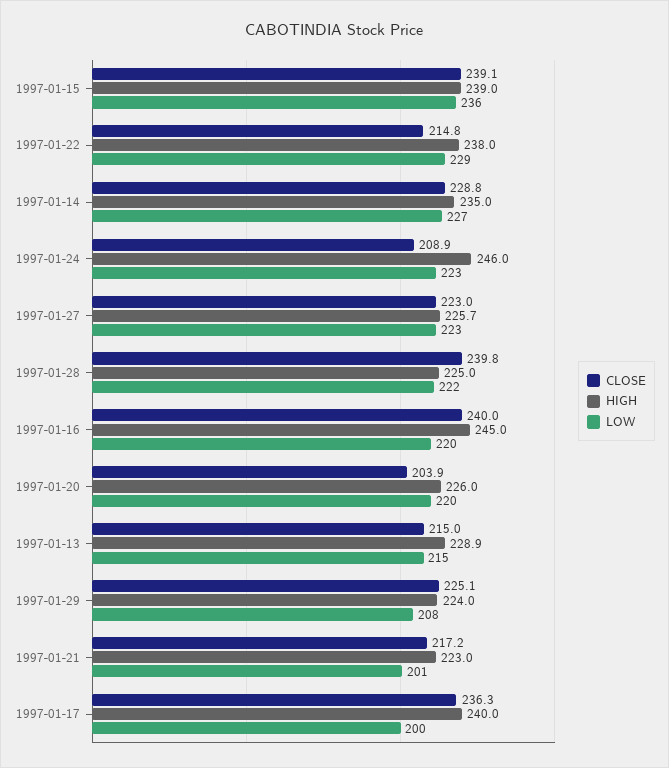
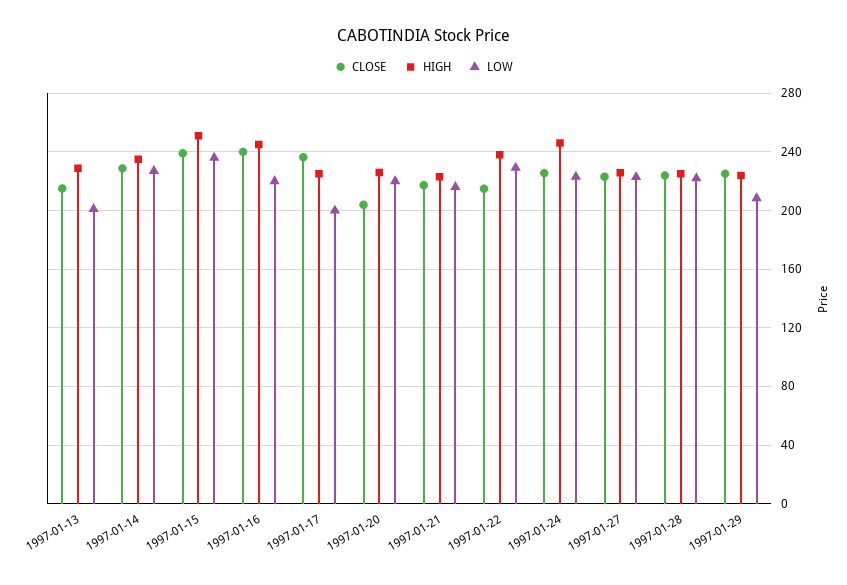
HIGH, 1997-01-15: 239 -> 250
CLOSE, 1997-01-24: 208.9 -> 225
CLOSE, 1997-01-28: 239.8 -> 225
LOW, 1997-01-13: 215 -> 200
LOW, 1997-01-21: 201 -> 215
HIGH, 1997-01-17: 240 -> 225

